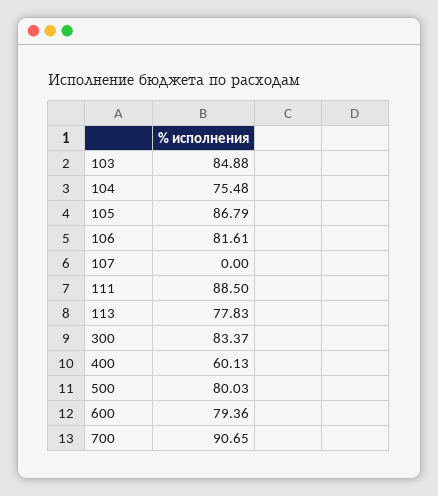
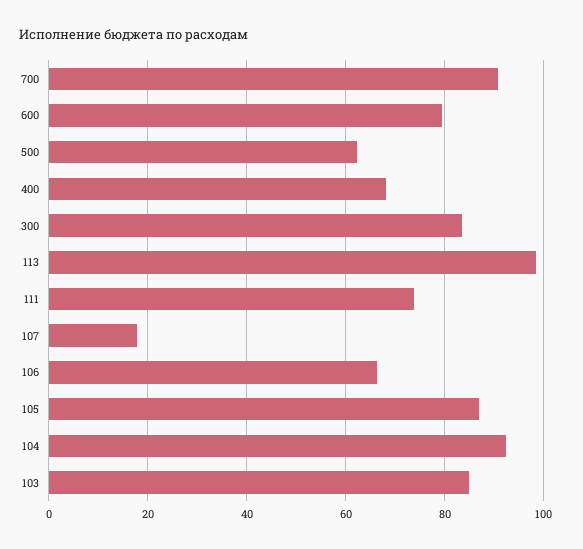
104: 75.48 -> 92
106: 81.61 -> 66
107: 0 -> 18
111: 88.5 -> 74
113: 77.83 -> 98
400: 60.13 -> 68
500: 80.03 -> 62

